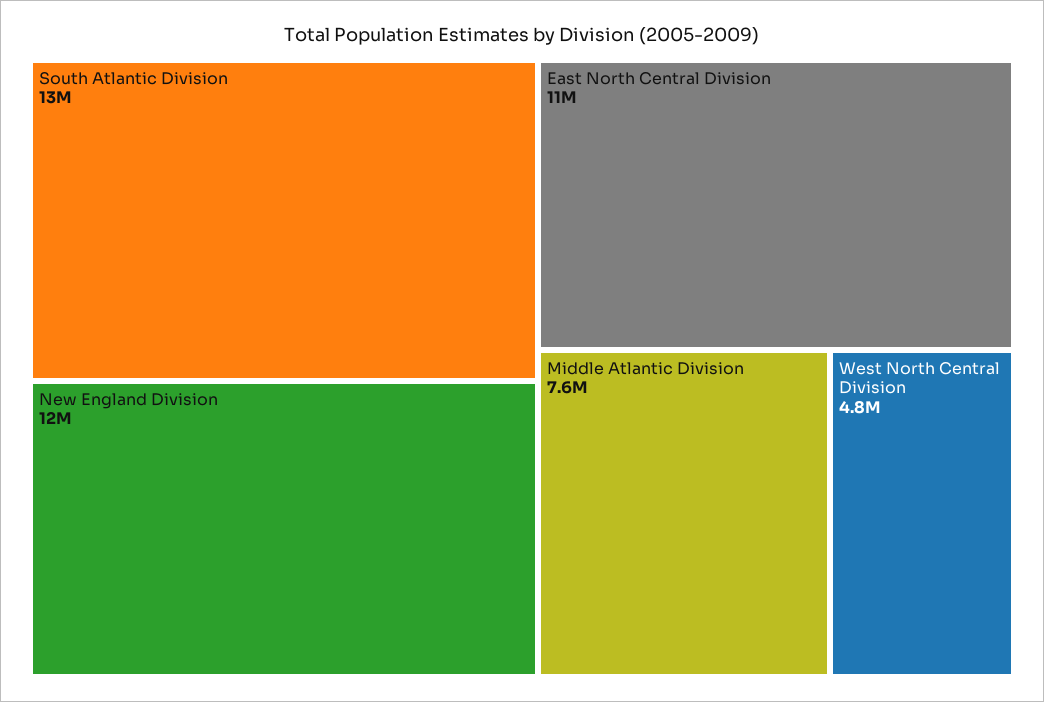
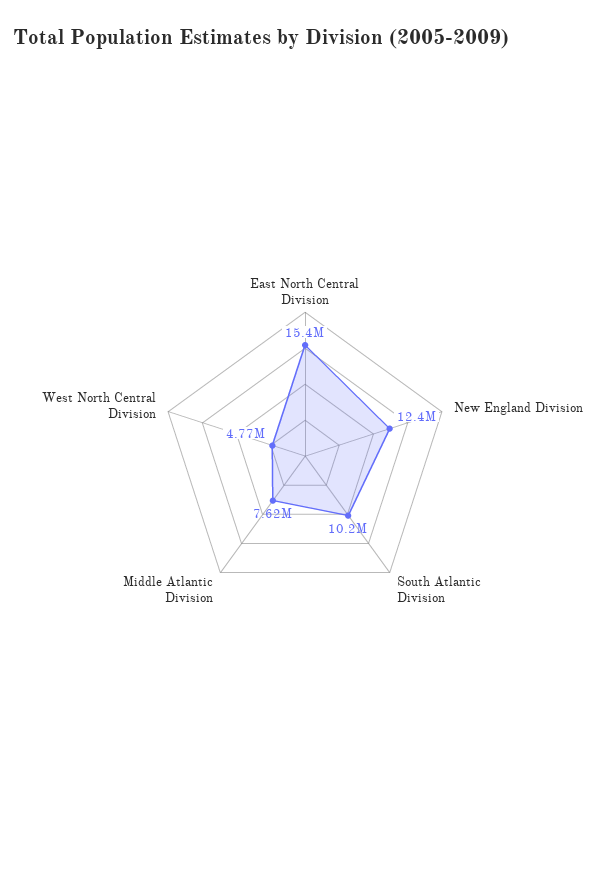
South Atlantic Division: 13000000 -> 10200000
East North Central Division: 11000000 -> 15400000

